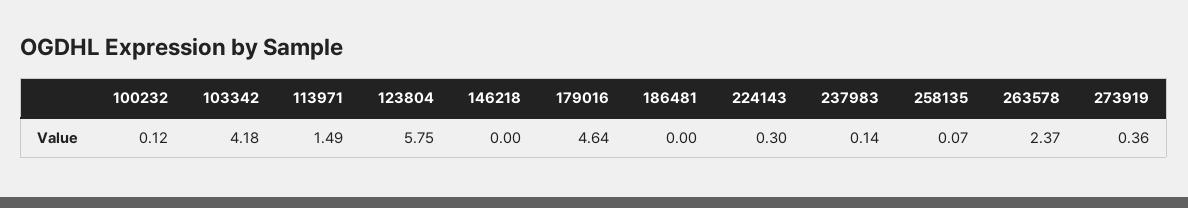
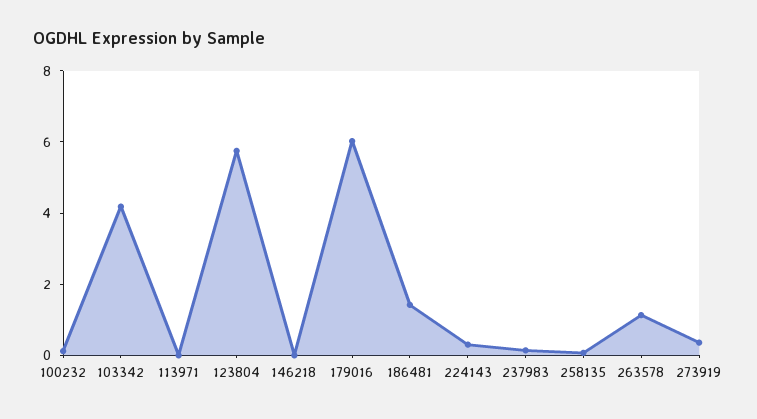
113971: 1.49 -> 0
179016: 4.64 -> 6
186481: 0 -> 1.5
263578: 2.37 -> 1

